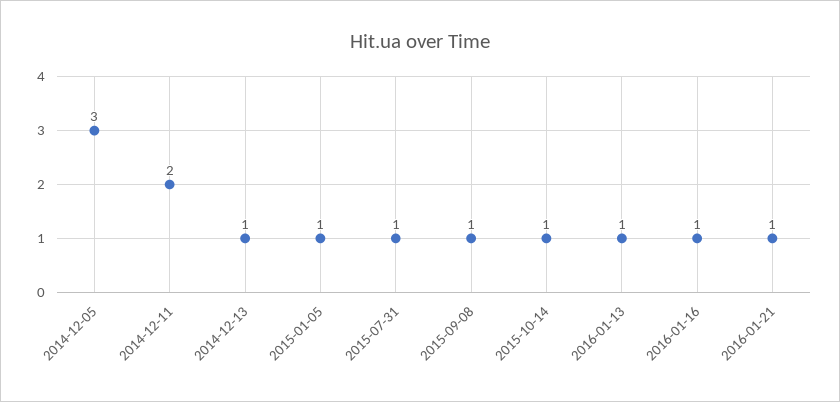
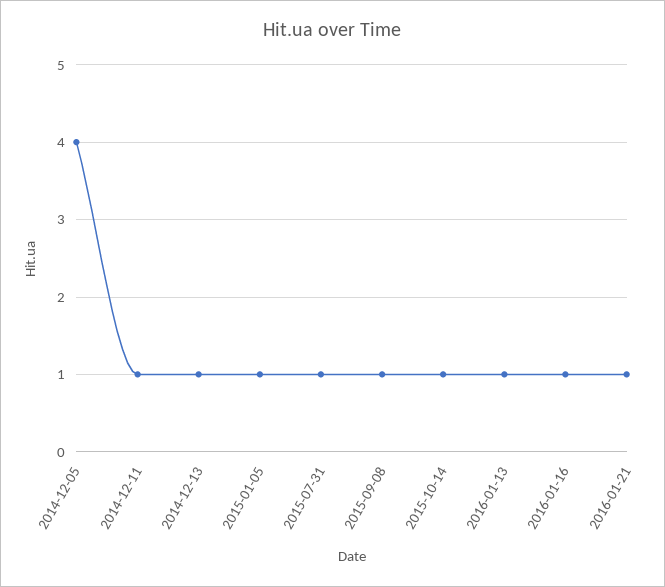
2014-12-05: 3 -> 4
2014-12-11: 2 -> 1

